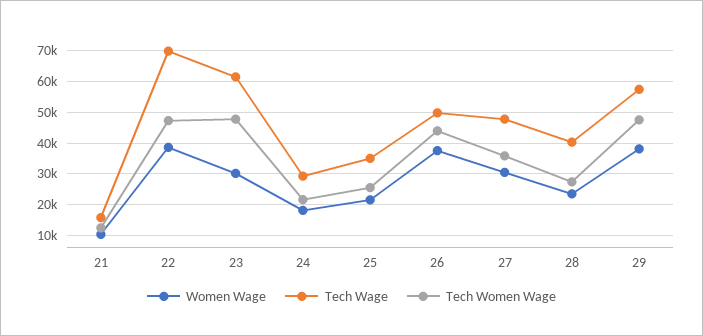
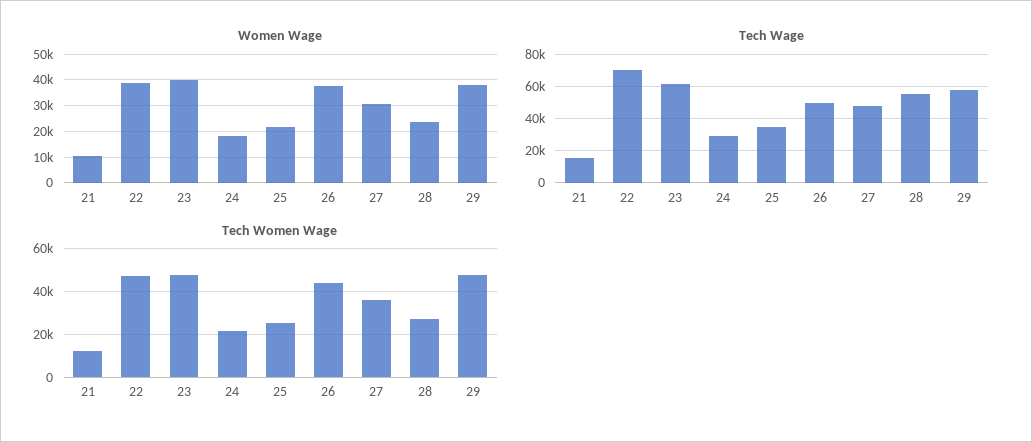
Women Wage, 23: 30000 -> 40000
Tech Wage, 28: 40000 -> 55000

